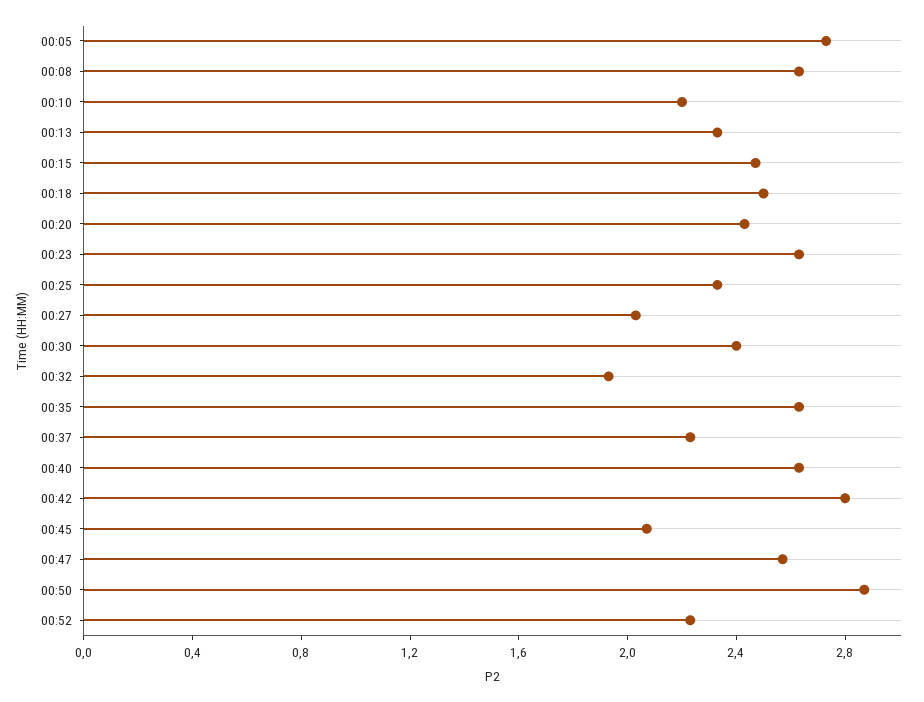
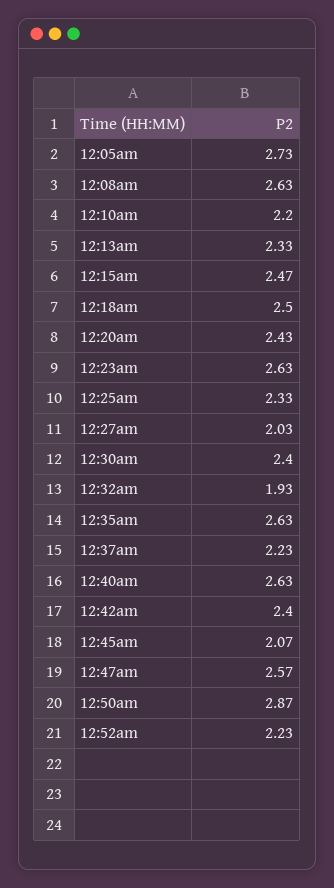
00:42: 2.8 -> 2.4

